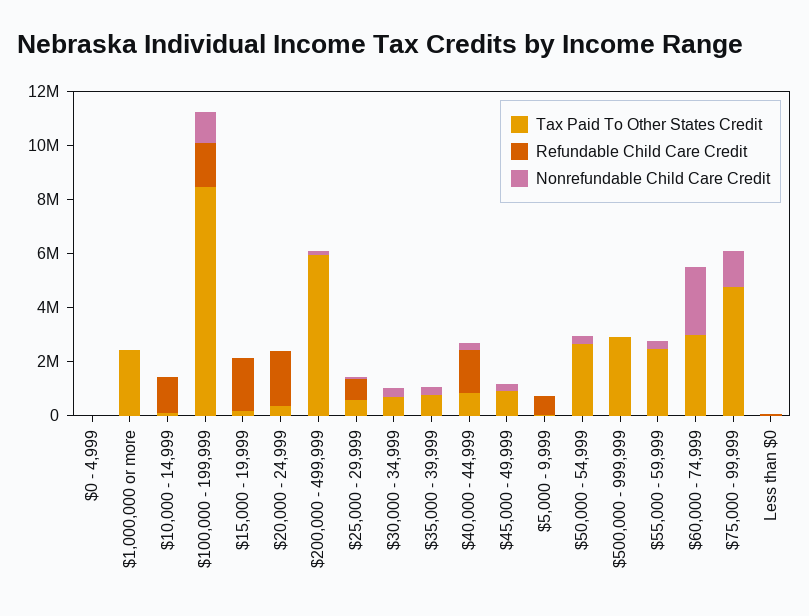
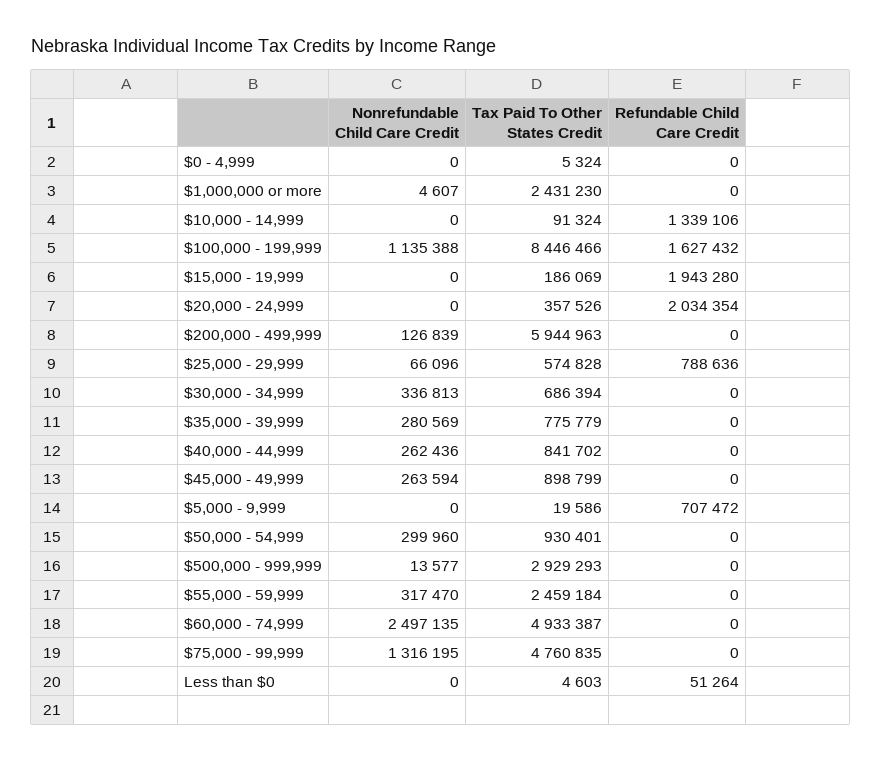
Refundable Child Care Credit, $40,000 - 44,999: 1500000 -> 0
Tax Paid To Other States Credit, $50,000 - 54,999: 2500000 -> 930401
Tax Paid To Other States Credit, $60,000 - 74,999: 3000000 -> 4933387

